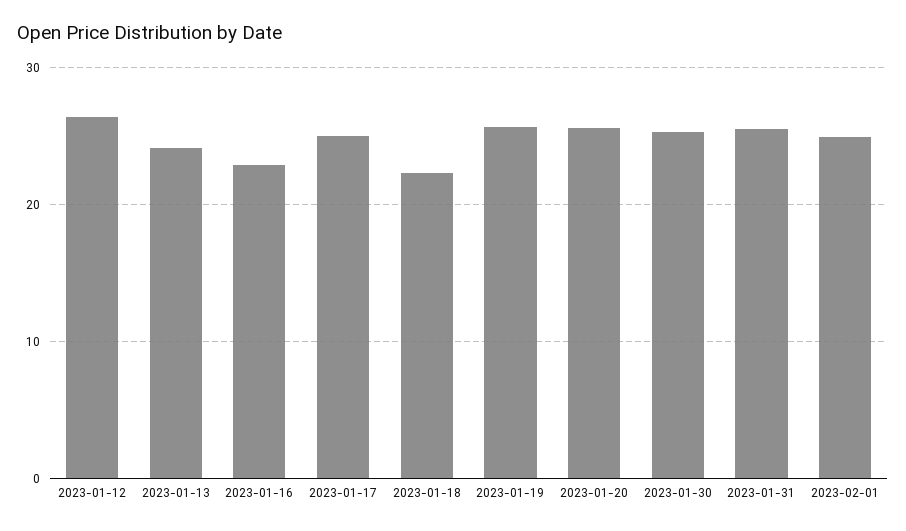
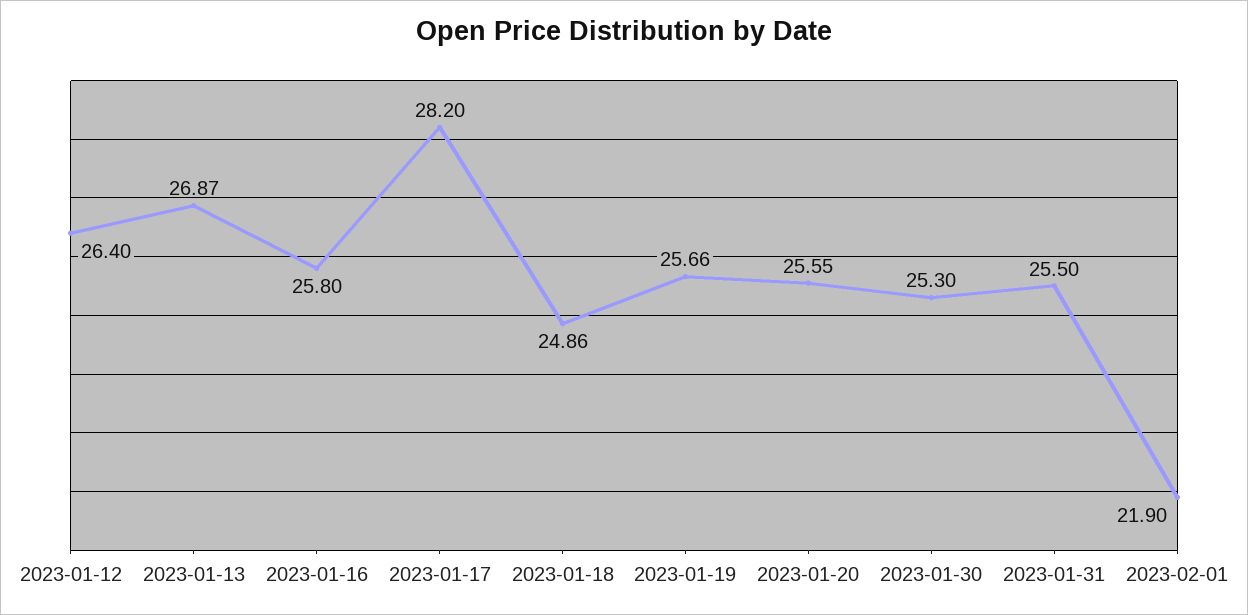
2023-01-13: 24 -> 26.87
2023-01-16: 23 -> 25.8
2023-01-17: 25 -> 28.2
2023-01-18: 22 -> 24.86
2023-02-01: 25 -> 21.9

